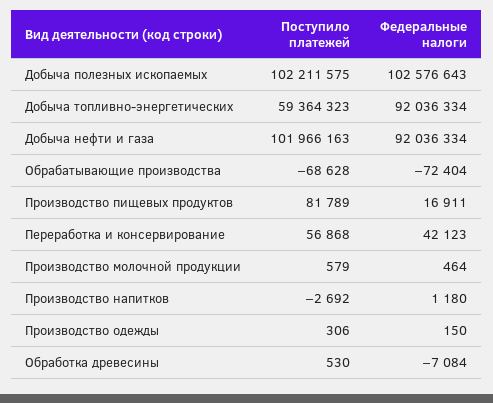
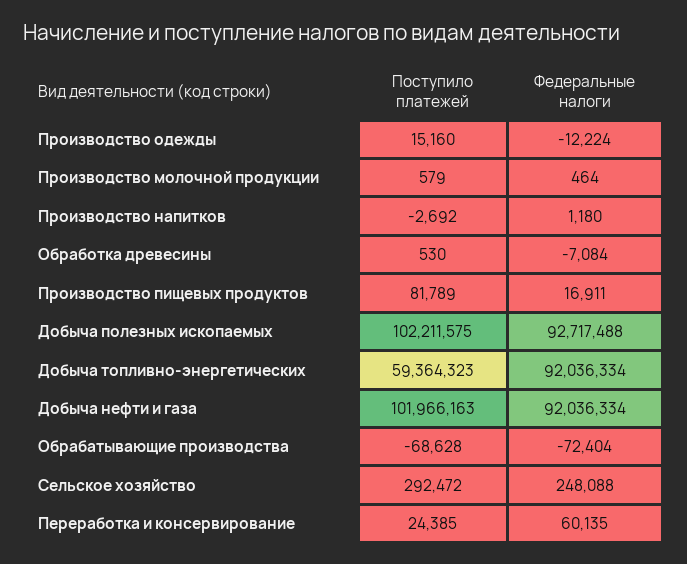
Федеральные налоги, Добыча полезных ископаемых: 102576643 -> 92717488
Поступило платежей, Переработка и консервирование: 56868 -> 24385
Федеральные налоги, Переработка и консервирование: 42123 -> 60135
Поступило платежей, Производство одежды: 306 -> 15160
Федеральные налоги, Производство одежды: 150 -> -12224
Поступило платежей, Сельское хозяйство: none -> 292472
Федеральные налоги, Сельское хозяйство: none -> 248088

